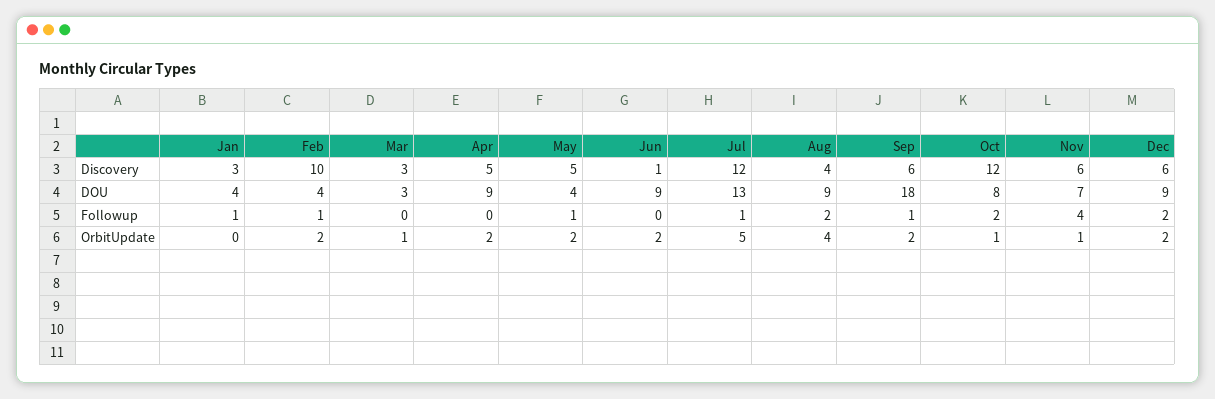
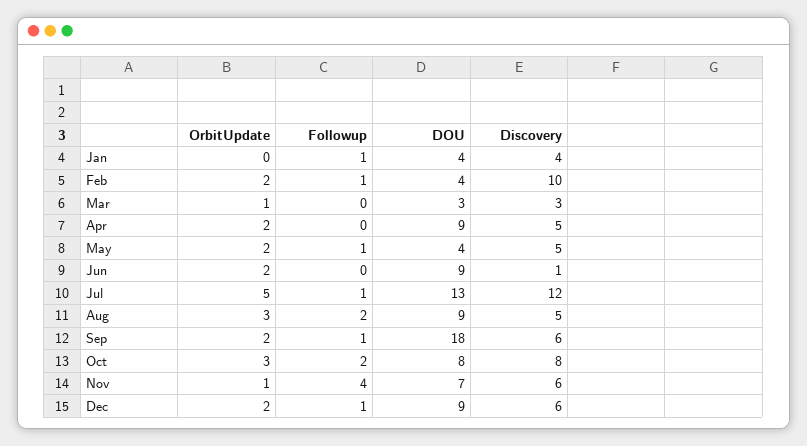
Jan, Discovery: 3 -> 4
Aug, Discovery: 4 -> 5
Oct, Discovery: 12 -> 8
Dec, Followup: 2 -> 1
Aug, OrbitUpdate: 4 -> 3
Oct, OrbitUpdate: 1 -> 3

